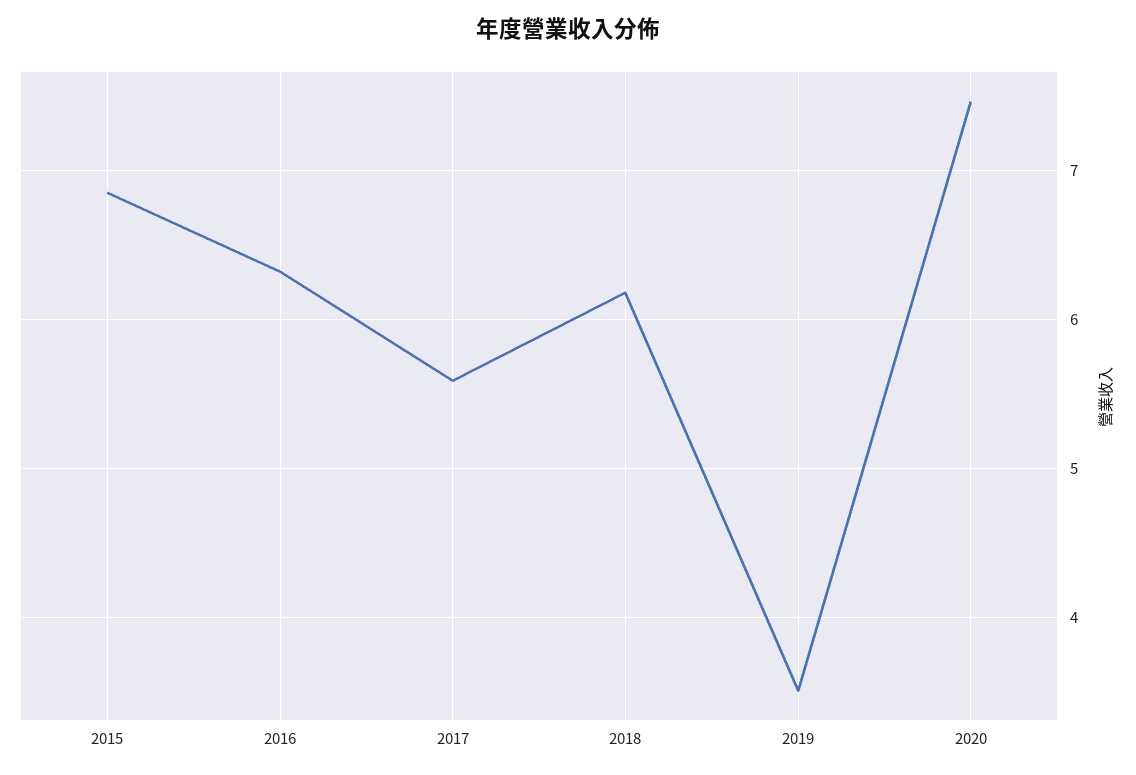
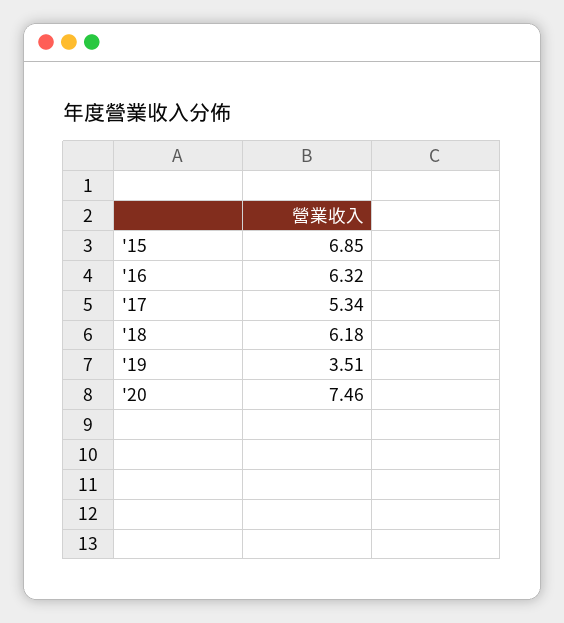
2017: 5.6 -> 5.34

